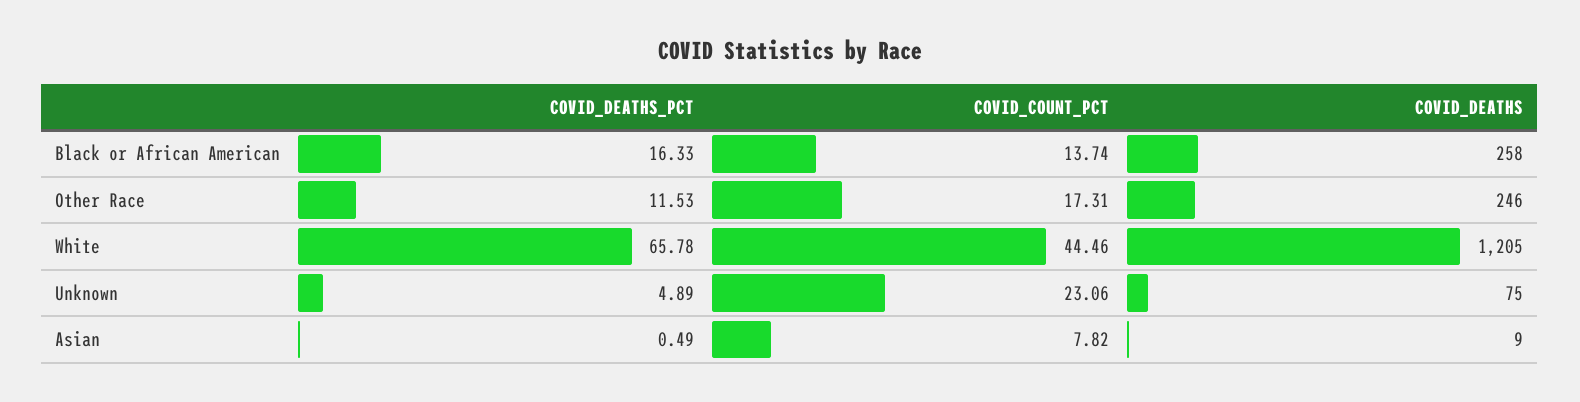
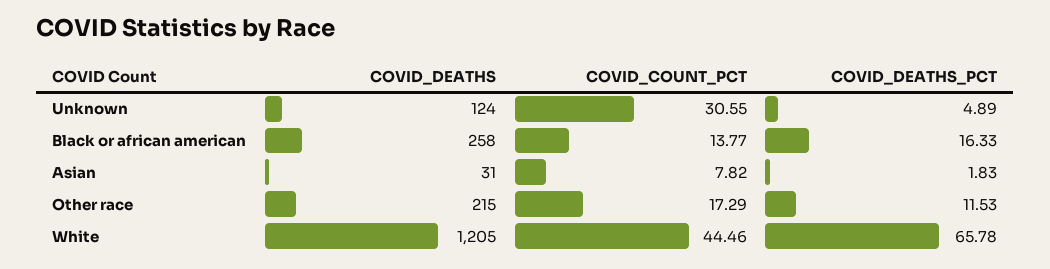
COVID_COUNT_PCT, Black or African American: 13.74 -> 13.77
COVID_COUNT_PCT, Other Race: 17.31 -> 17.29
COVID_DEATHS, Other Race: 246 -> 215
COVID_COUNT_PCT, Unknown: 23.06 -> 30.55
COVID_DEATHS, Unknown: 75 -> 124
COVID_DEATHS_PCT, Asian: 0.49 -> 1.83
COVID_DEATHS, Asian: 9 -> 31

